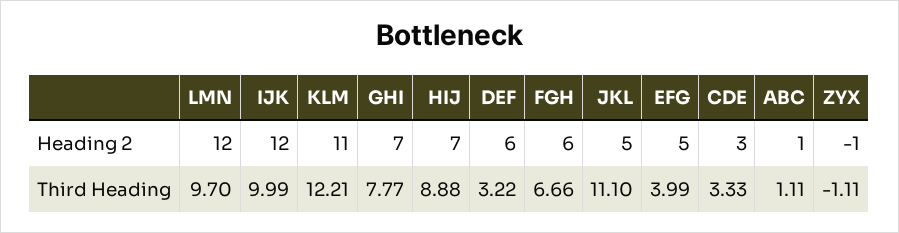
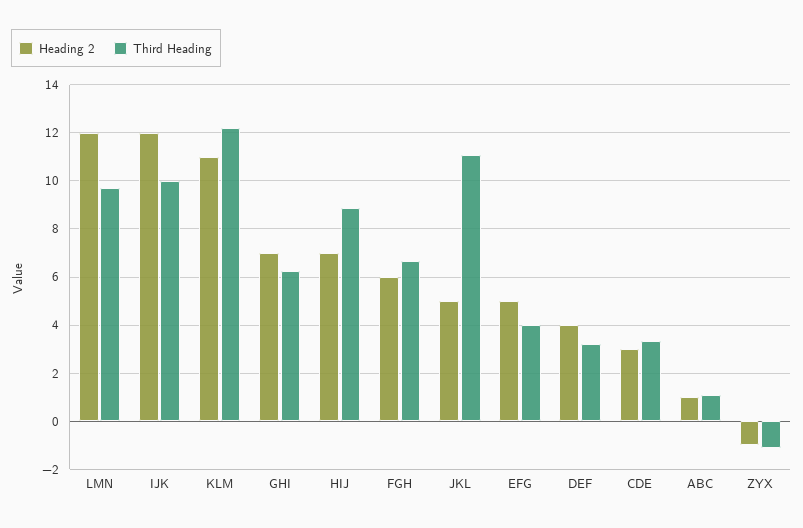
Heading 2, DEF: 6 -> 4
Third Heading, GHI: 7.77 -> 6.25

